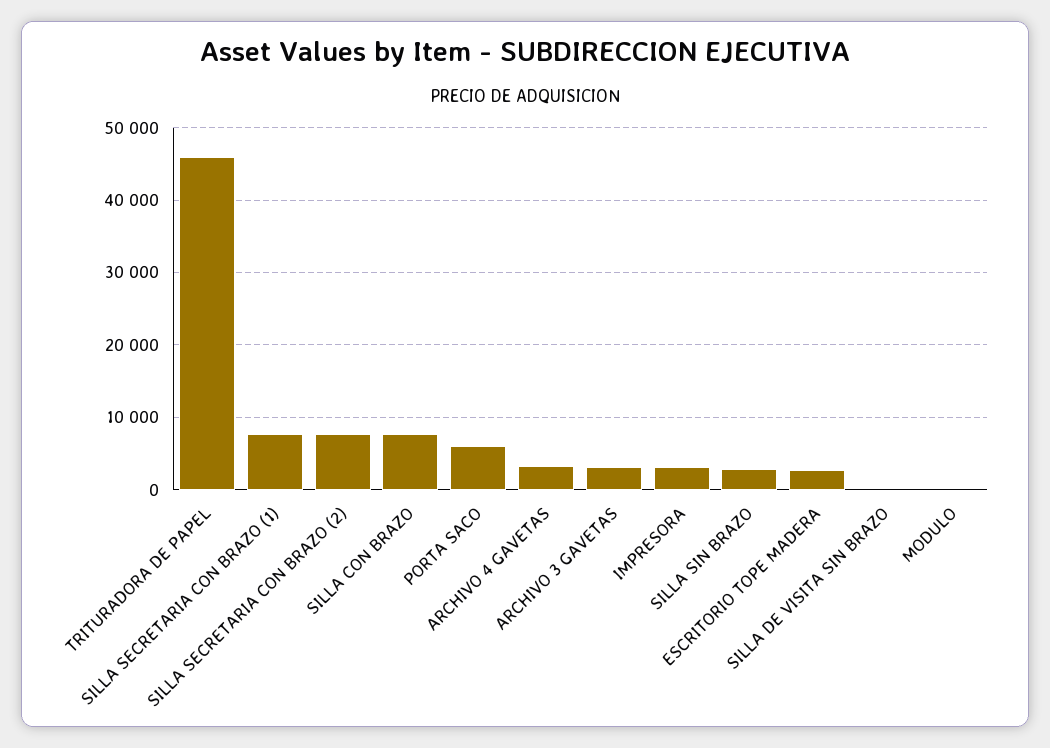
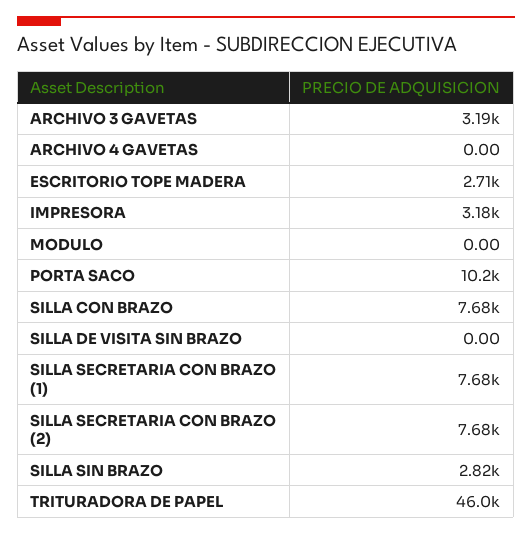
PORTA SACO: 6000 -> 10200
ARCHIVO 4 GAVETAS: 3000 -> 0

